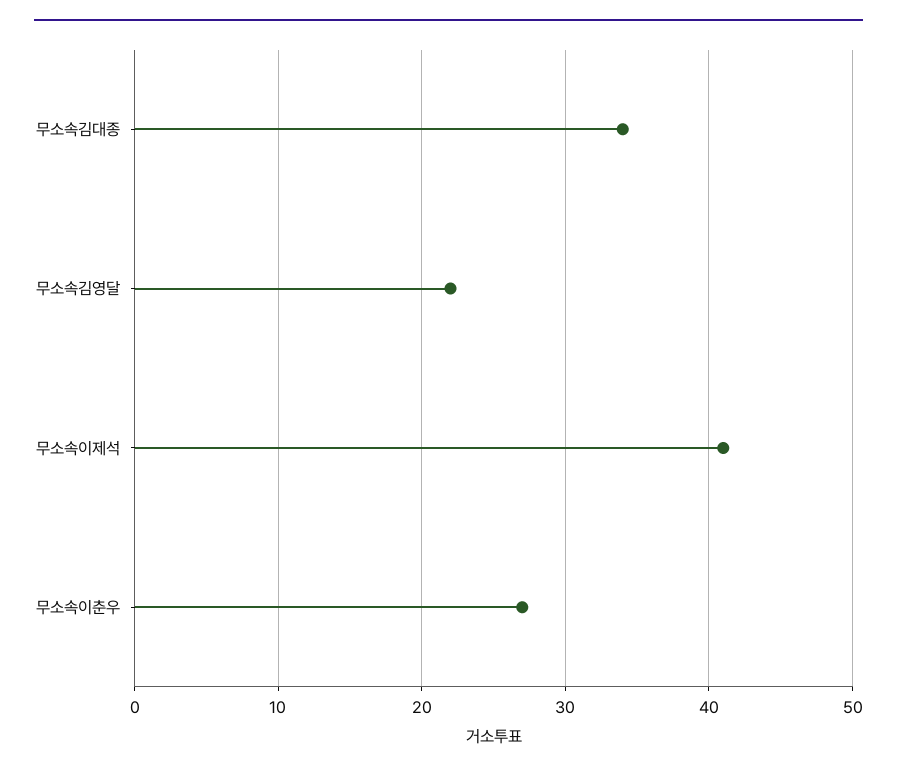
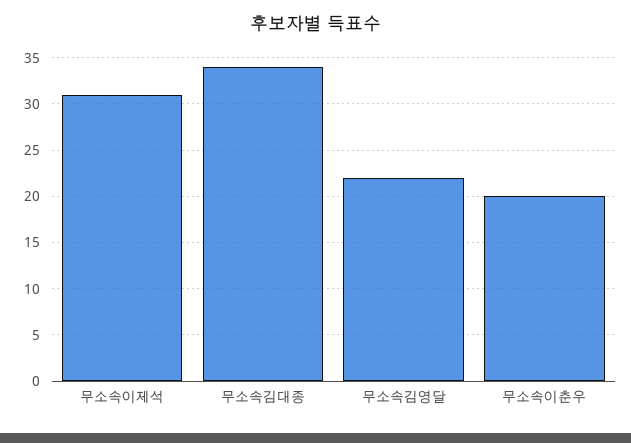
무소속이제석: 41 -> 31
무소속이춘우: 27 -> 20

